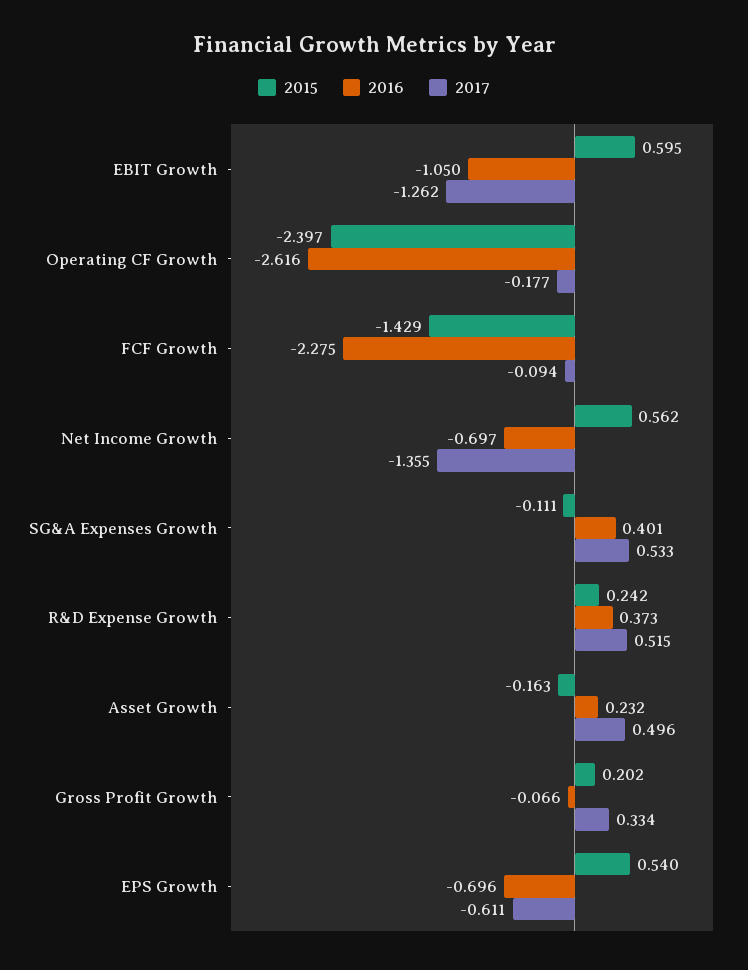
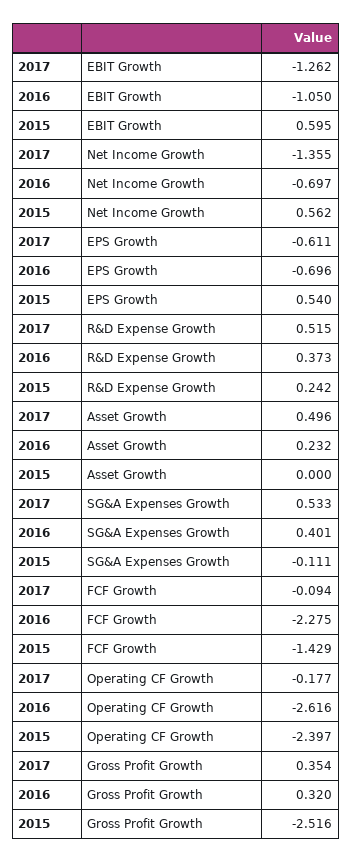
2015, Asset Growth: -0.163 -> 0
2015, Gross Profit Growth: 0.202 -> -2.516
2016, Gross Profit Growth: -0.066 -> 0.32
2017, Gross Profit Growth: 0.334 -> 0.354

